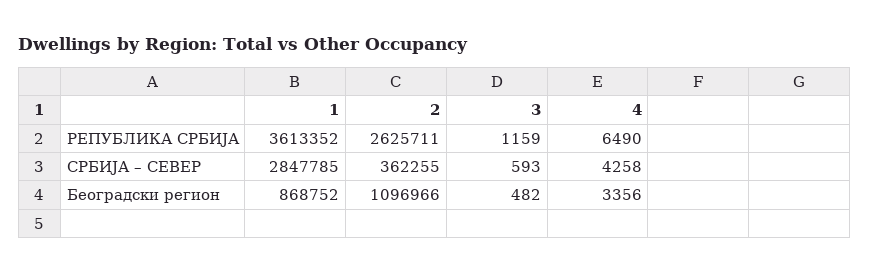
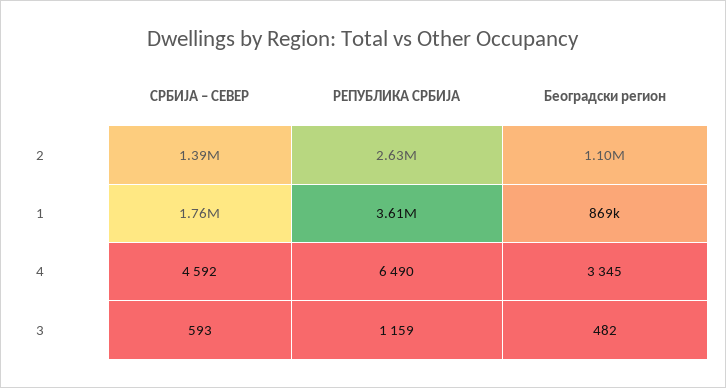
1, СРБИЈА – СЕВЕР: 2847785 -> 1760000
2, СРБИЈА – СЕВЕР: 362255 -> 1390000
4, СРБИЈА – СЕВЕР: 4258 -> 4592
4, Београдски регион: 3356 -> 3345

